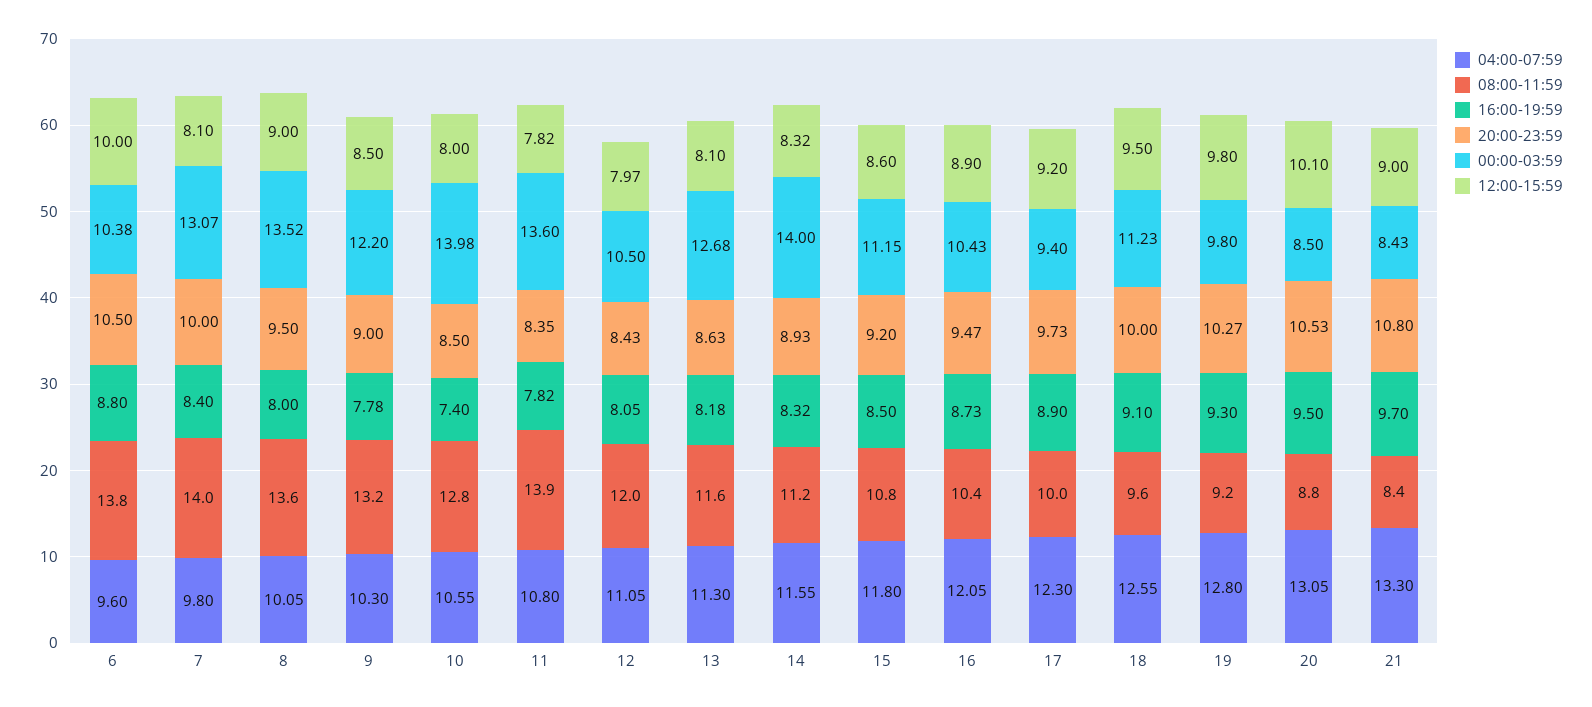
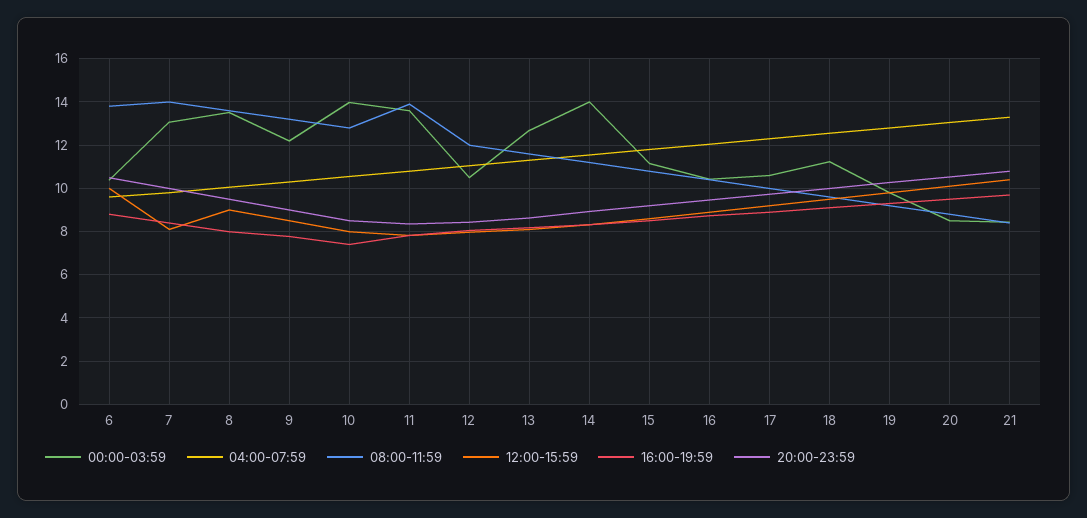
00:00-03:59, 17: 9.4 -> 10.5
12:00-15:59, 21: 9 -> 10.5

